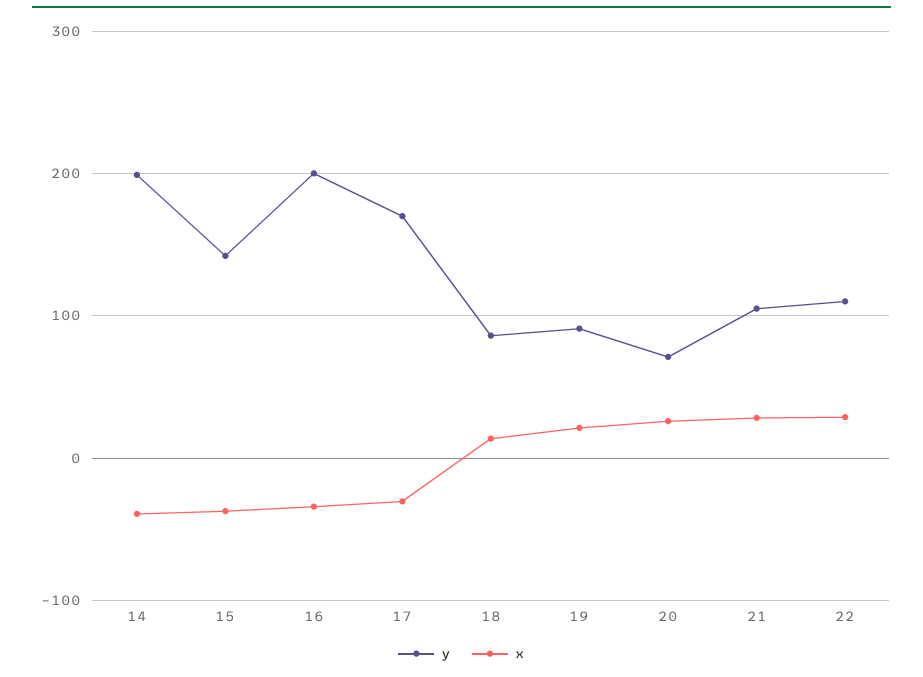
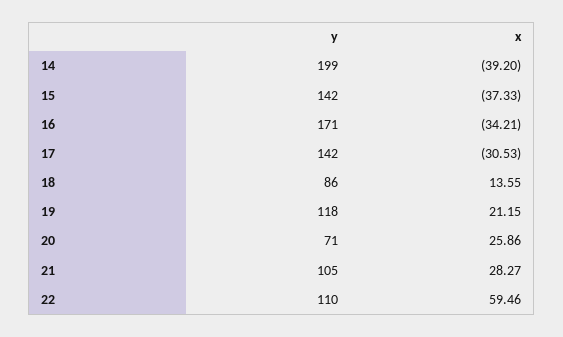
y, 16: 200 -> 171
y, 17: 170 -> 142
y, 19: 90 -> 118
x, 22: 30 -> 59.46

